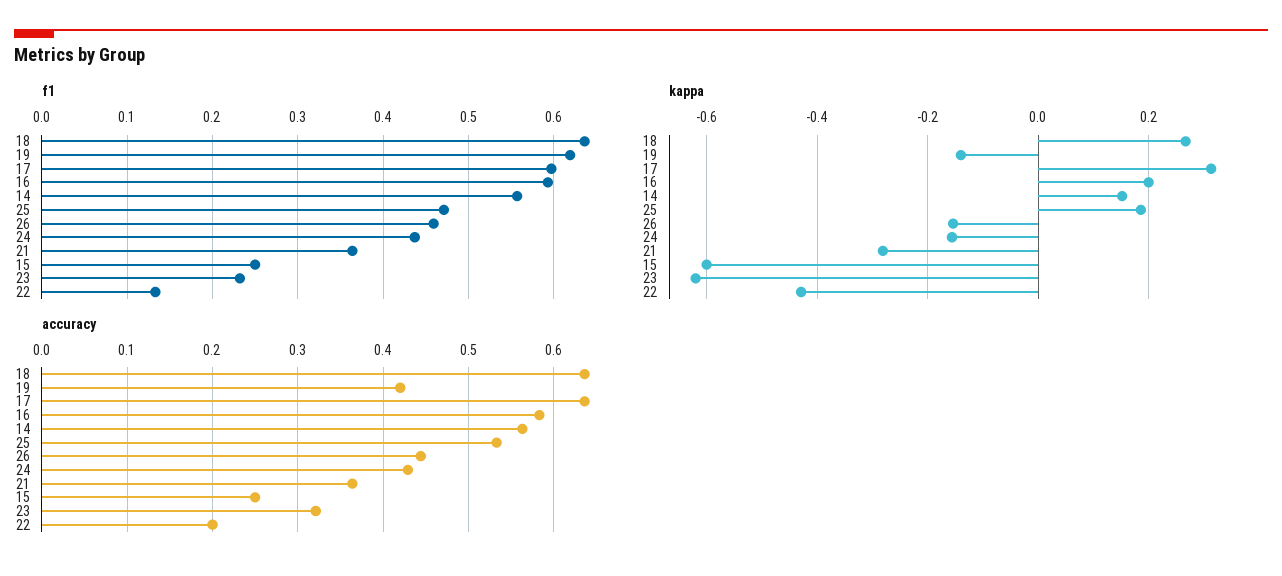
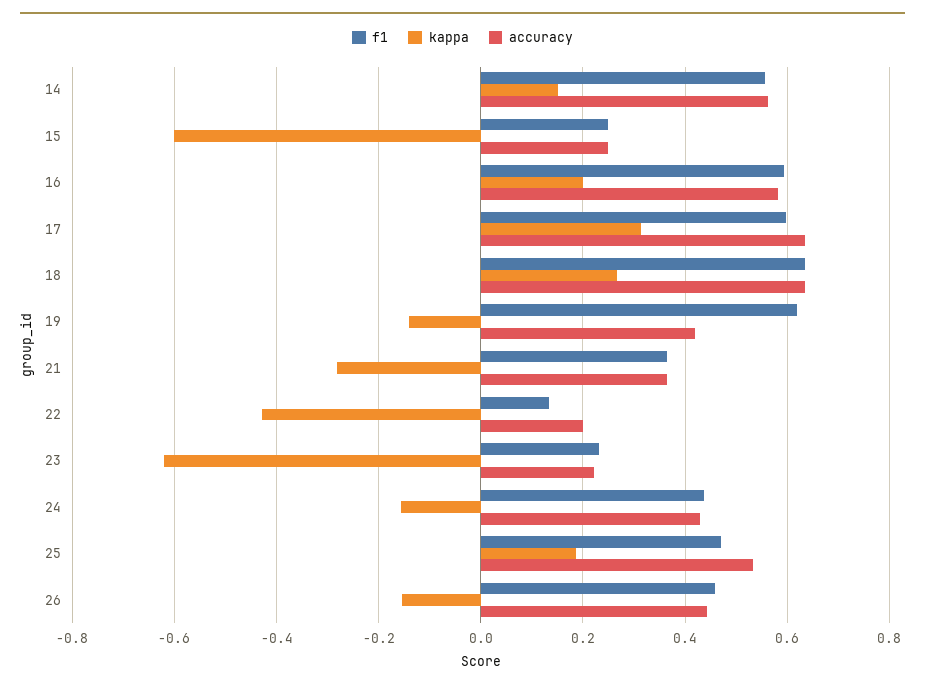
accuracy, 23: 0.32 -> 0.22

